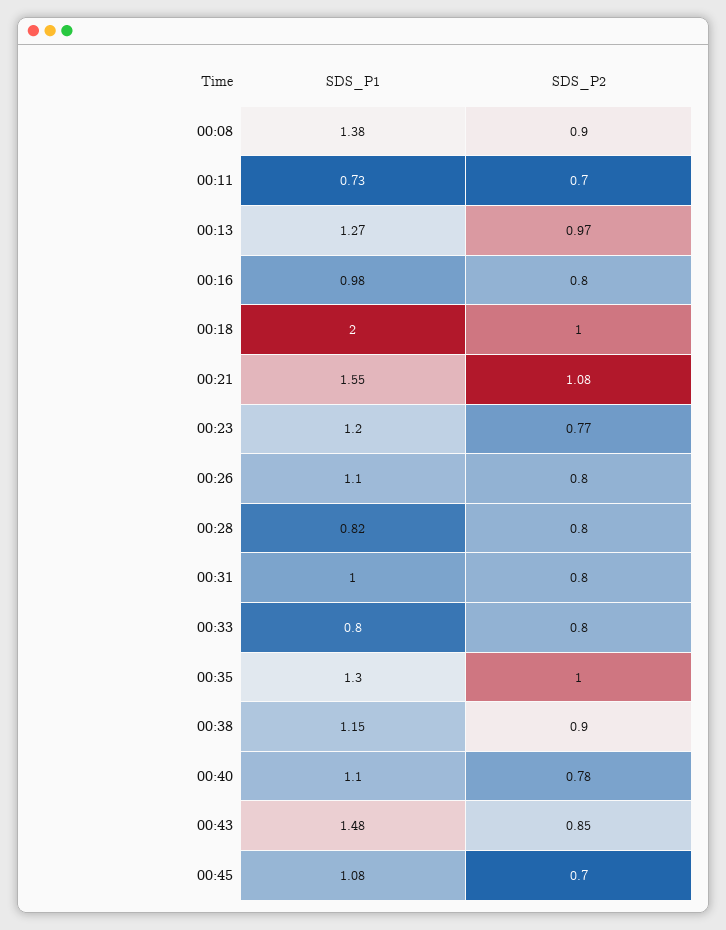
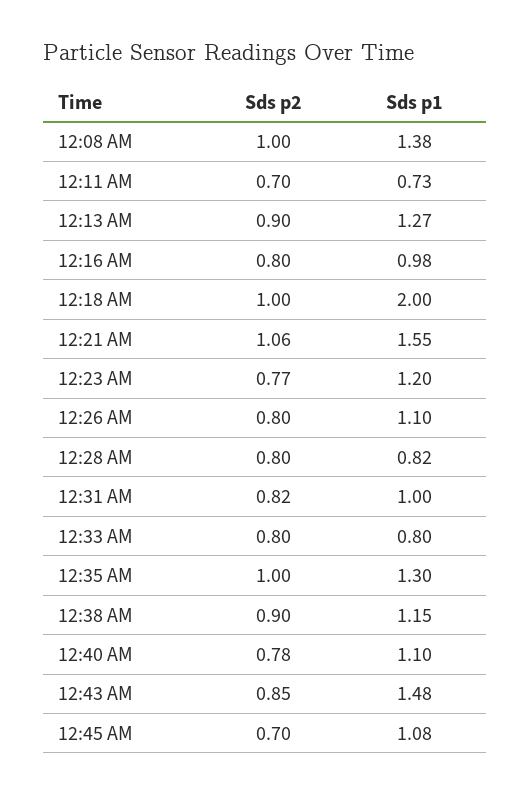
SDS_P2, 00:08: 0.9 -> 1
SDS_P2, 00:13: 0.97 -> 0.9
SDS_P2, 00:21: 1.08 -> 1.06
SDS_P2, 00:31: 0.8 -> 0.82

